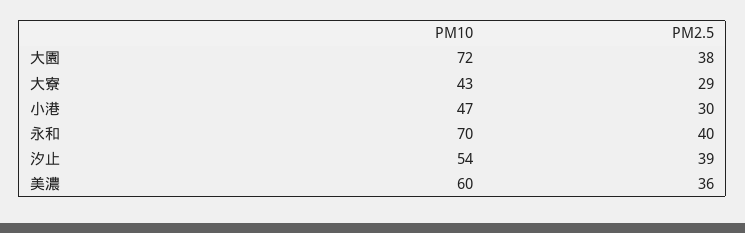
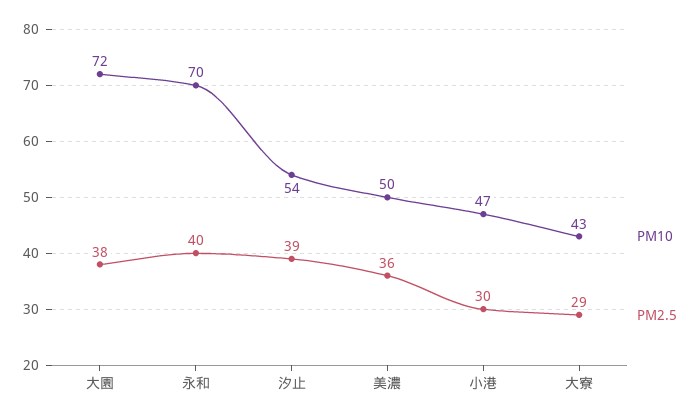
PM10, 美濃: 60 -> 50

